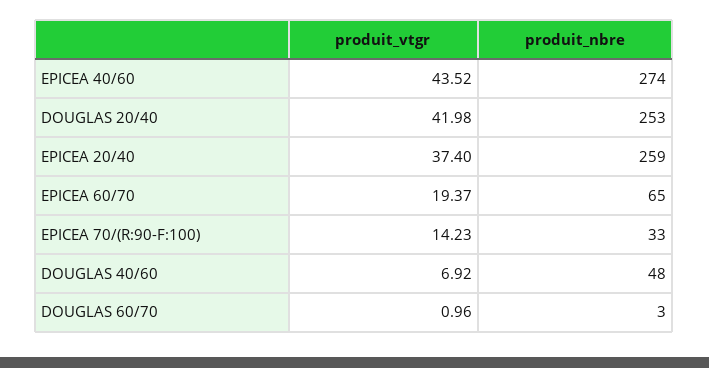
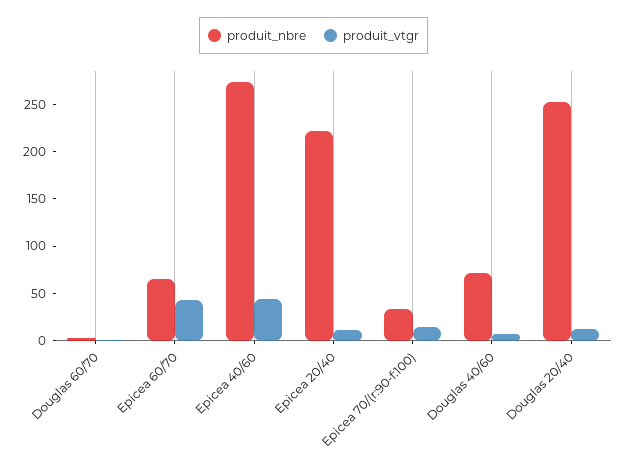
produit_vtgr, DOUGLAS 20/40: 41.98 -> 10
produit_vtgr, EPICEA 20/40: 37.4 -> 10
produit_nbre, EPICEA 20/40: 259 -> 220
produit_vtgr, EPICEA 60/70: 19.37 -> 40
produit_nbre, DOUGLAS 40/60: 48 -> 70

